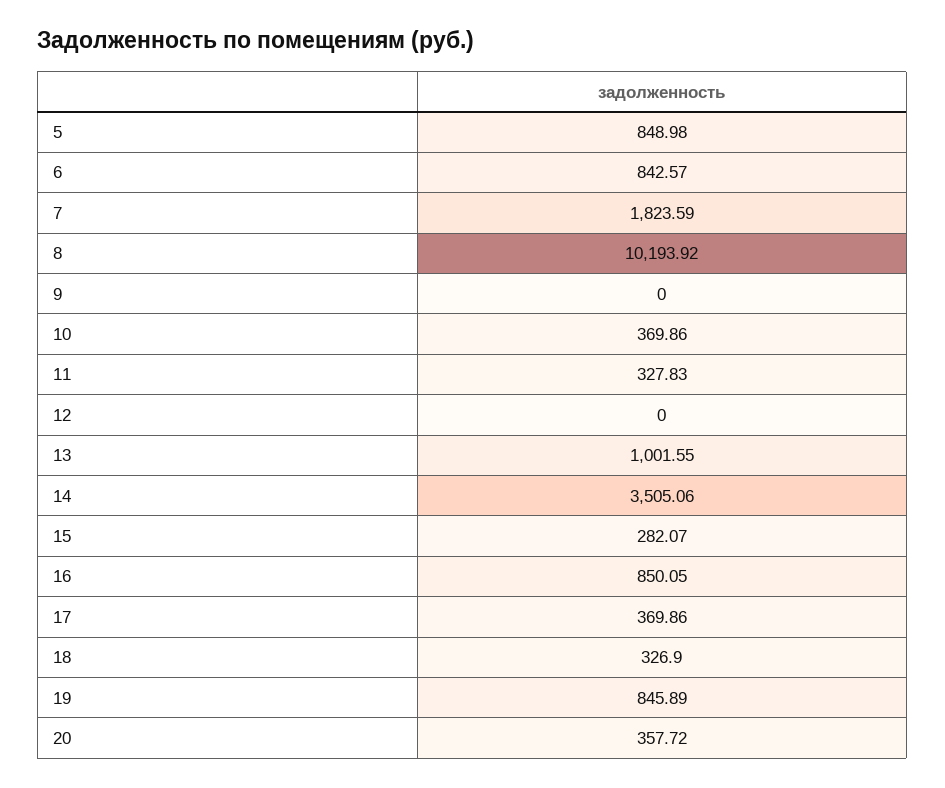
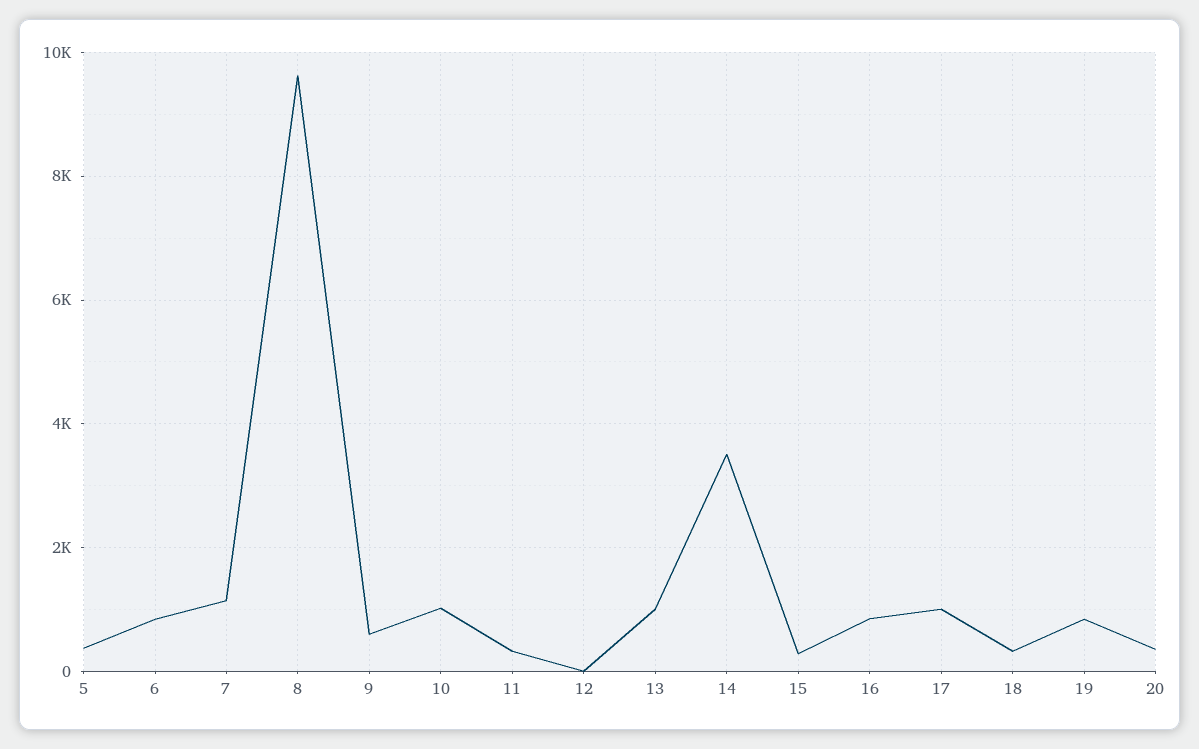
5: 848.98 -> 400
7: 1823.59 -> 1200
8: 10193.92 -> 9600
9: 0 -> 600
10: 369.86 -> 1000
17: 369.86 -> 1000

